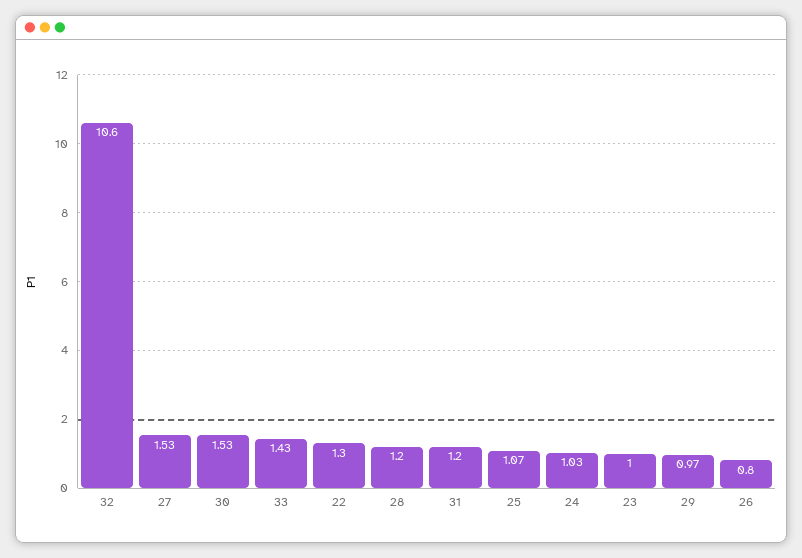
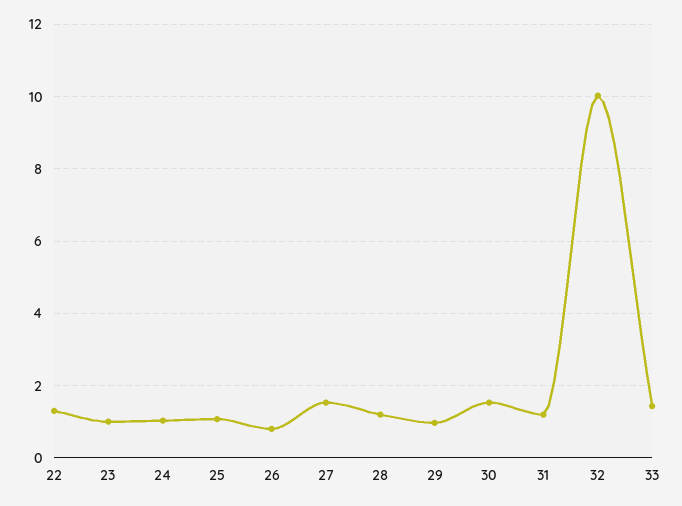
32: 10.6 -> 10

